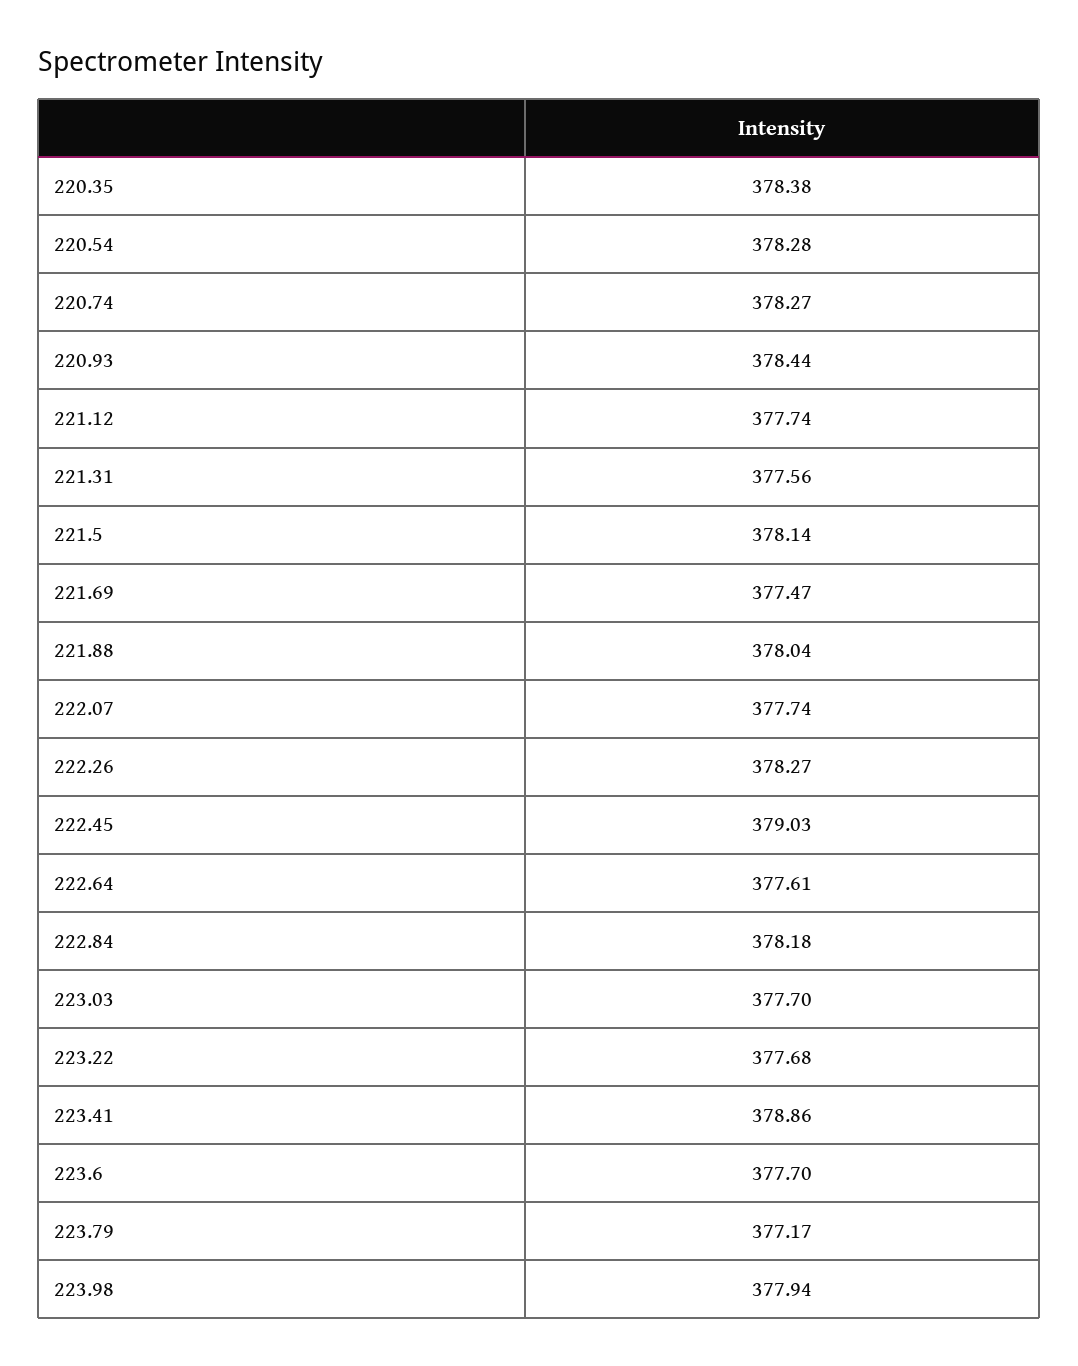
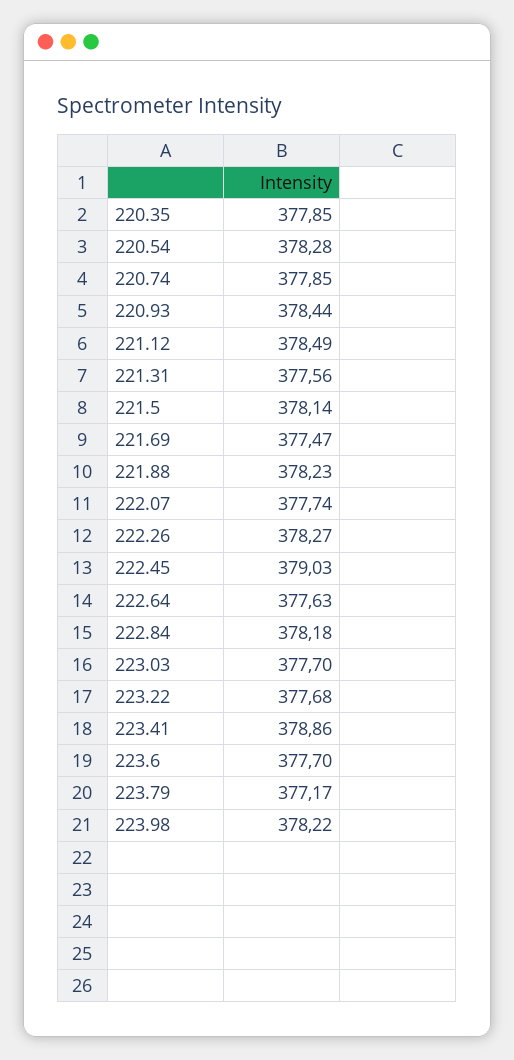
220.35: 378.38 -> 377.85
220.74: 378.27 -> 377.85
221.12: 377.74 -> 378.49
221.88: 378.04 -> 378.23
222.64: 377.61 -> 377.63
223.98: 377.94 -> 378.22

